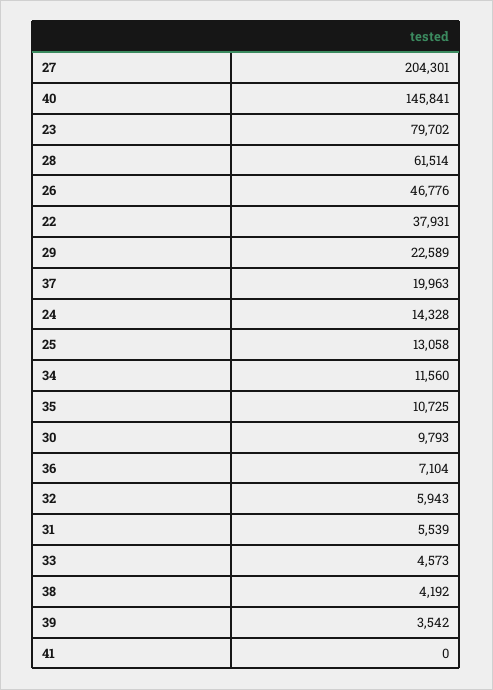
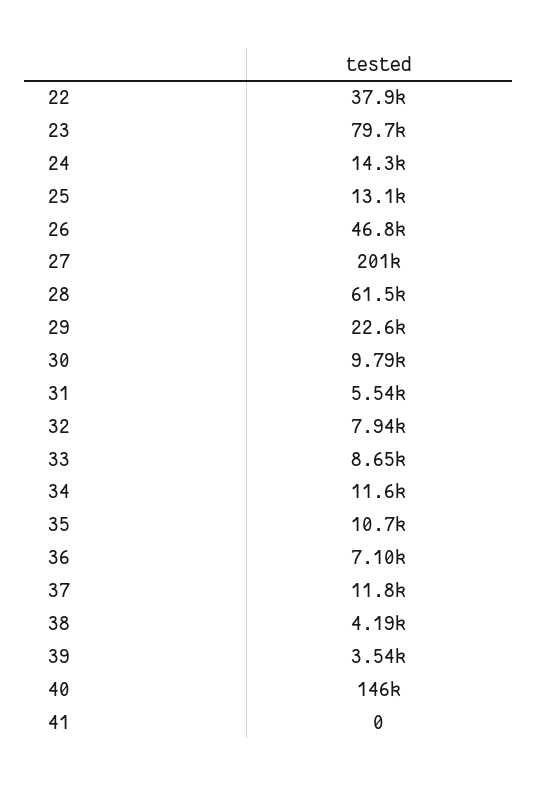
27: 204301 -> 201000
37: 19963 -> 11800
32: 5943 -> 7940
33: 4573 -> 8650

